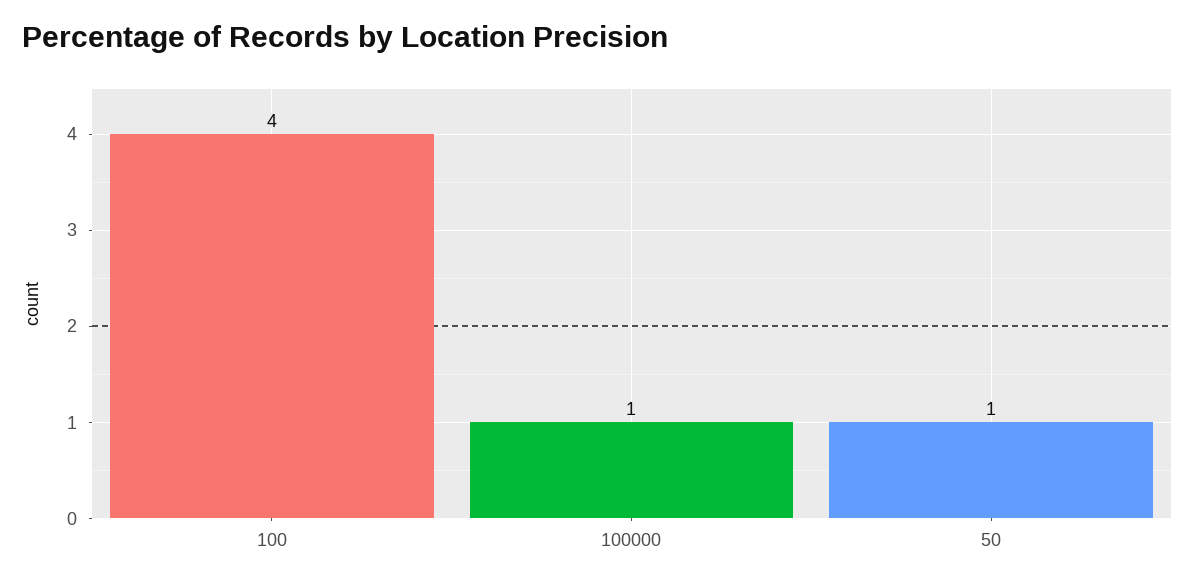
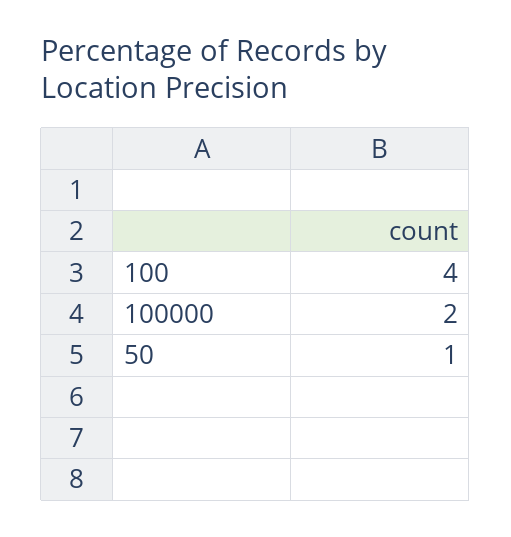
100000: 1 -> 2

